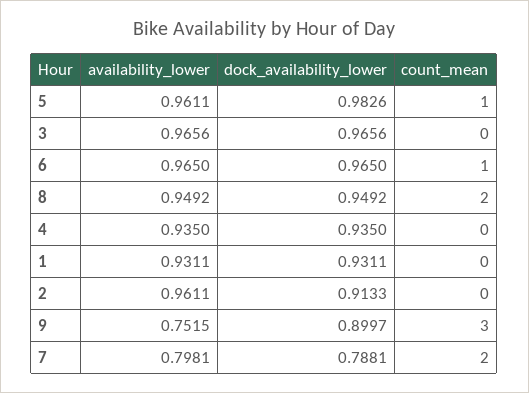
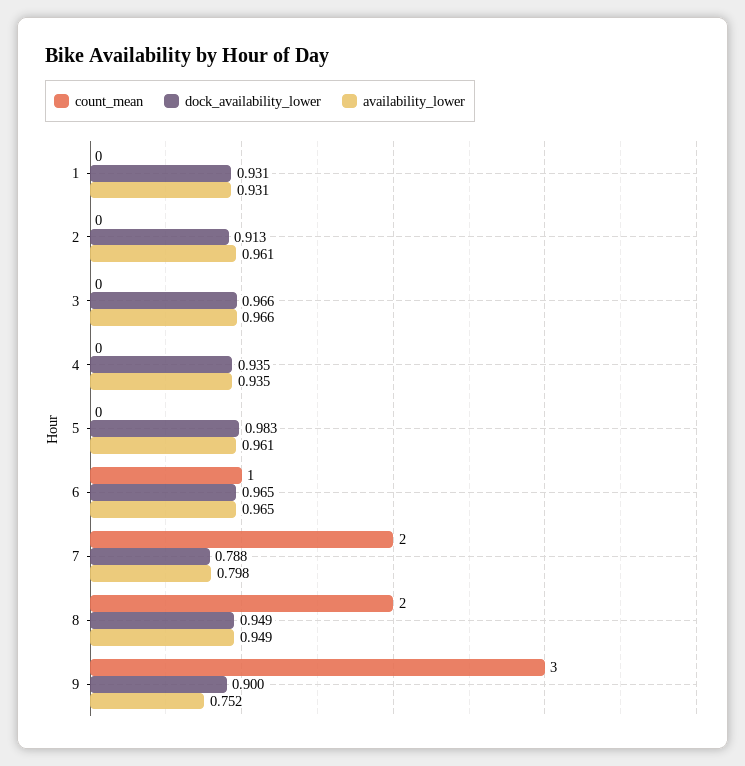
count_mean, 5: 1 -> 0

